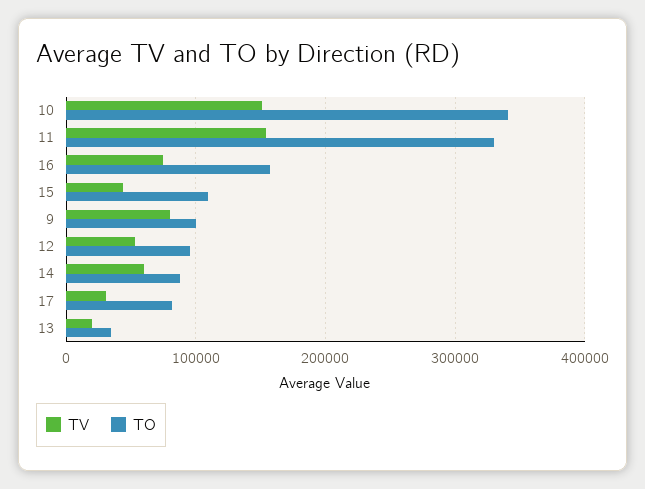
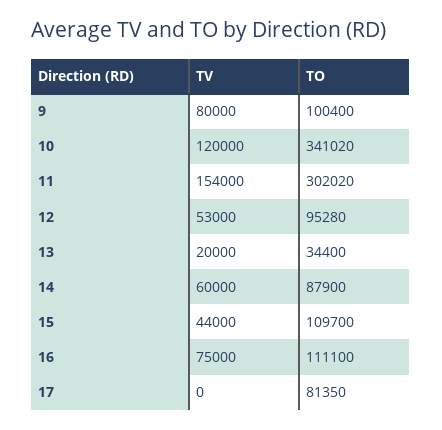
TV, 10: 150000 -> 120000
TO, 11: 330000 -> 302020
TO, 16: 160000 -> 111100
TV, 17: 30000 -> 0

